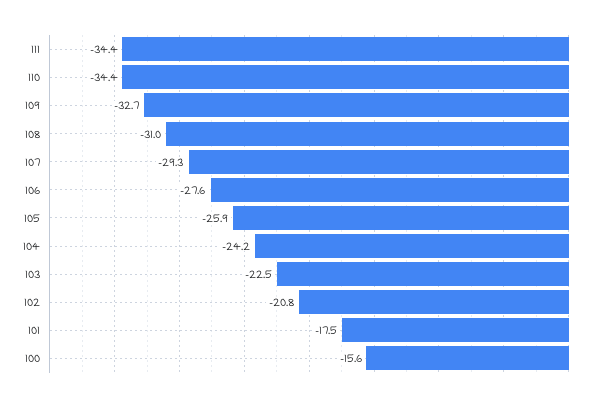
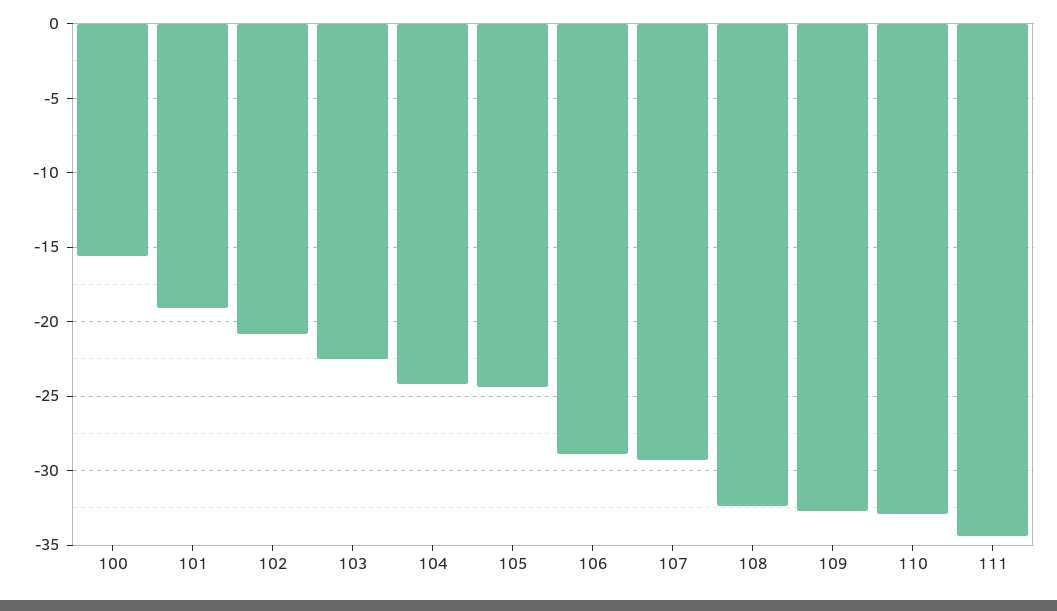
110: -34.4 -> -33
108: -31 -> -32.5
106: -27.6 -> -29
105: -25.9 -> -24.5
101: -17.5 -> -19

